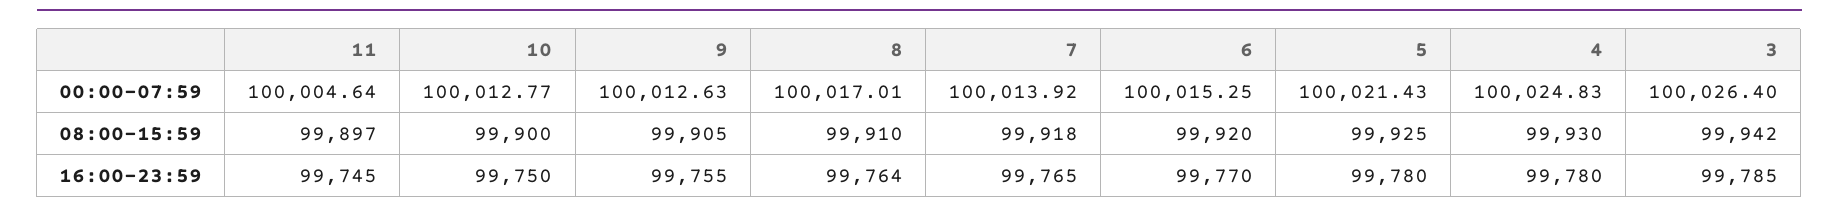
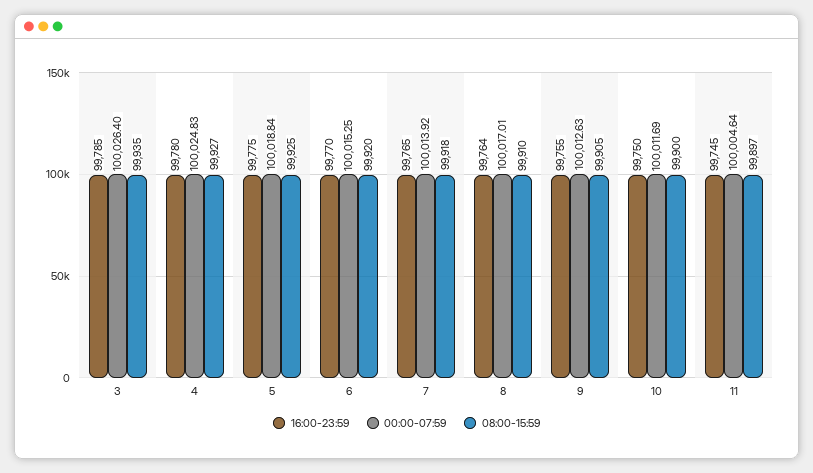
00:00-07:59, 10: 100012.77 -> 100011.69
00:00-07:59, 5: 100021.43 -> 100018.84
08:00-15:59, 4: 99930 -> 99927
08:00-15:59, 3: 99942 -> 99935
16:00-23:59, 5: 99780 -> 99775

